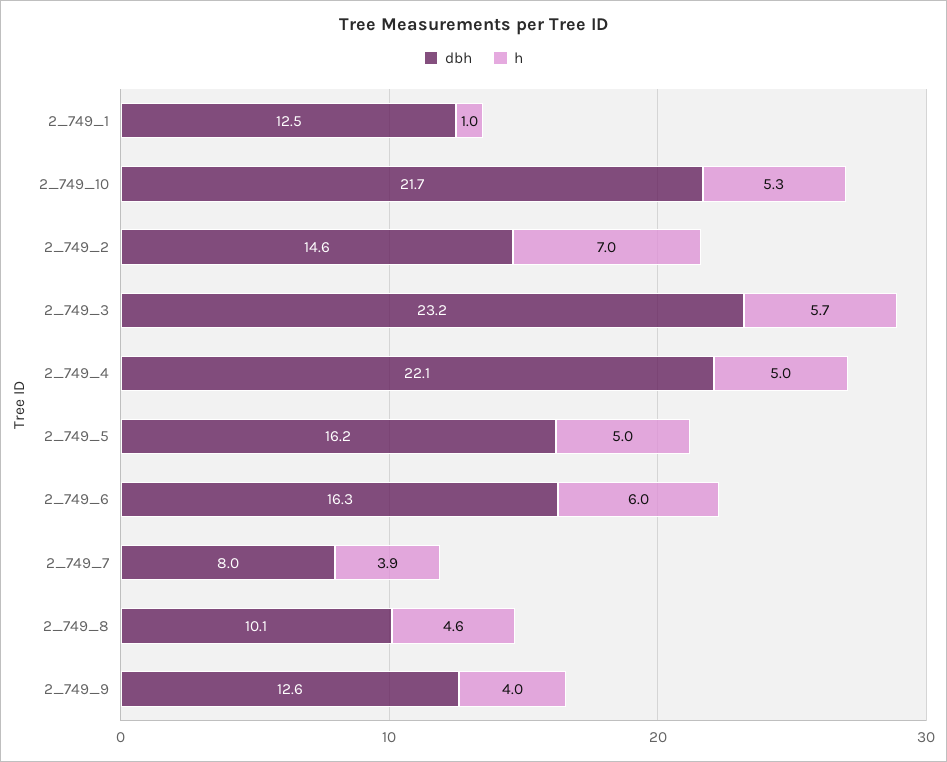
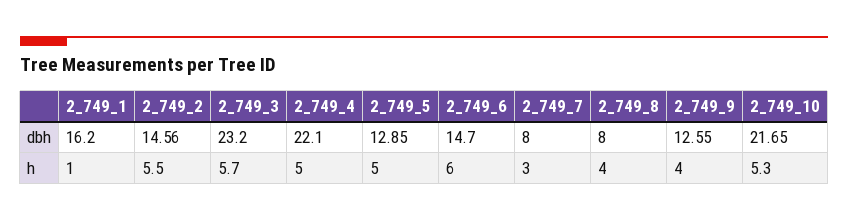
dbh, 2_749_1: 12.5 -> 16.2
h, 2_749_2: 7 -> 5.5
dbh, 2_749_5: 16.2 -> 12.85
dbh, 2_749_6: 16.3 -> 14.7
h, 2_749_7: 3.9 -> 3
dbh, 2_749_8: 10.1 -> 8
h, 2_749_8: 4.6 -> 4

